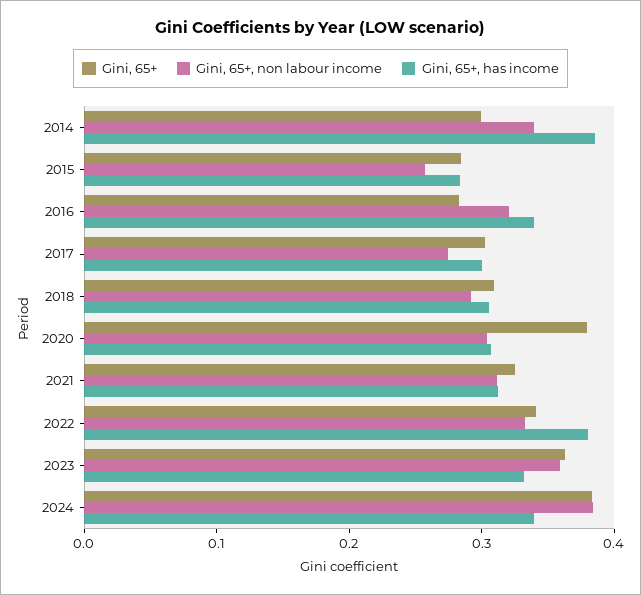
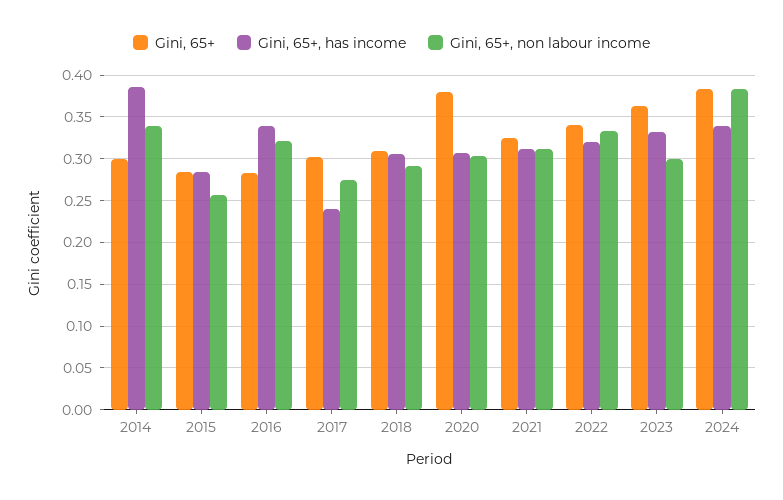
Gini, 65+, has income, 2017: 0.3 -> 0.24
Gini, 65+, has income, 2022: 0.38 -> 0.32
Gini, 65+, non labour income, 2023: 0.36 -> 0.3

